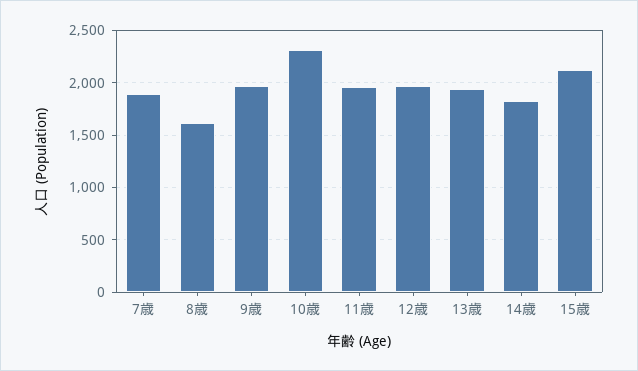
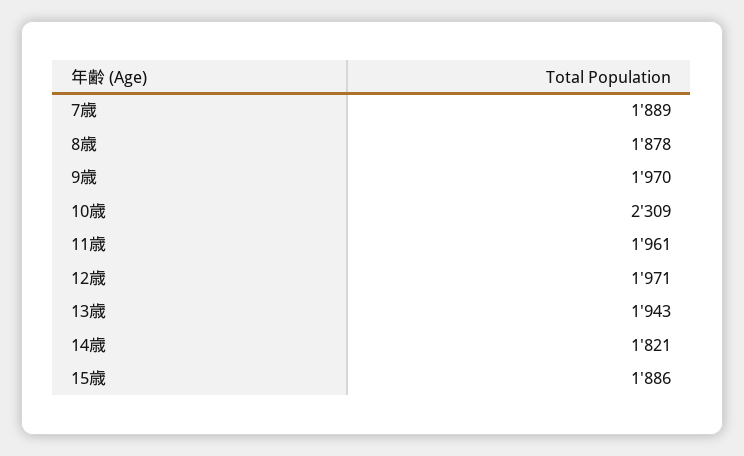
8歳: 1600 -> 1878
15歳: 2100 -> 1886

